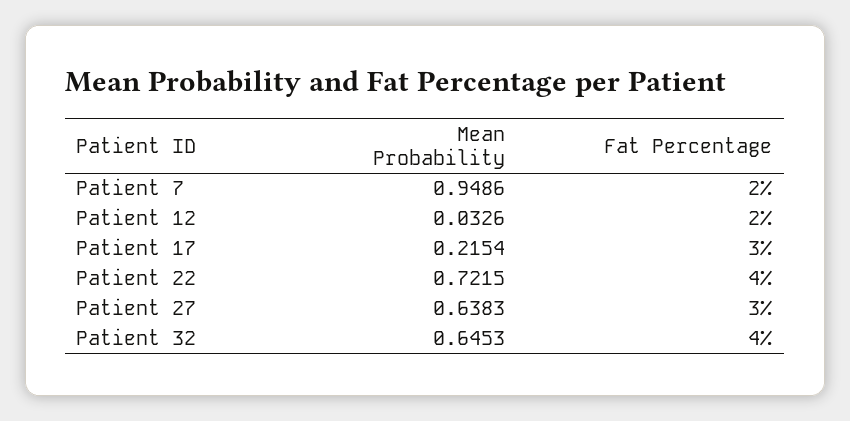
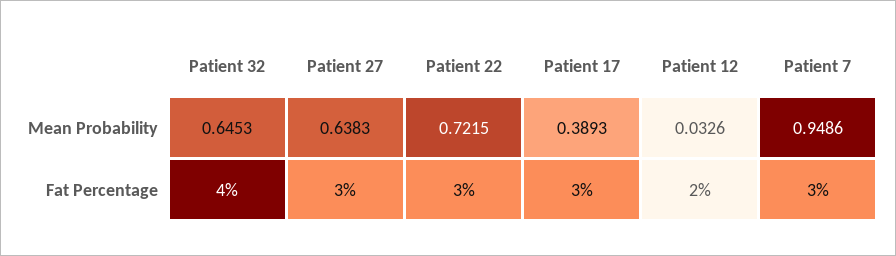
Fat Percentage, Patient 7: 2 -> 3
Mean Probability, Patient 17: 0.2154 -> 0.3893
Fat Percentage, Patient 22: 4 -> 3

